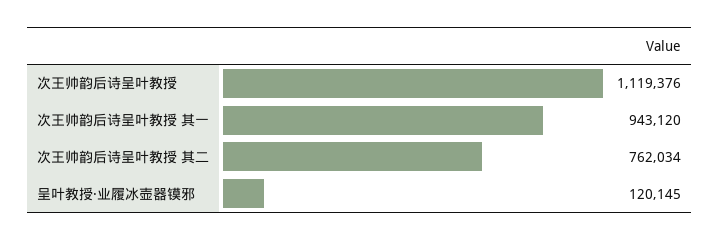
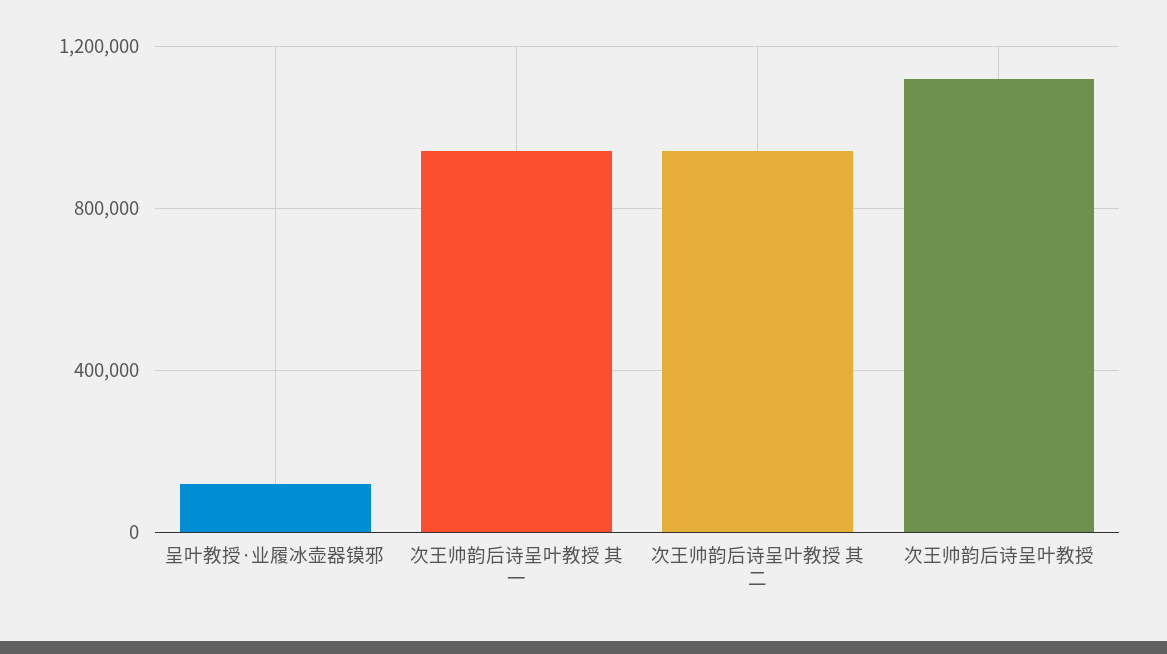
次王帅韵后诗呈叶教授 其二: 762034 -> 950000

